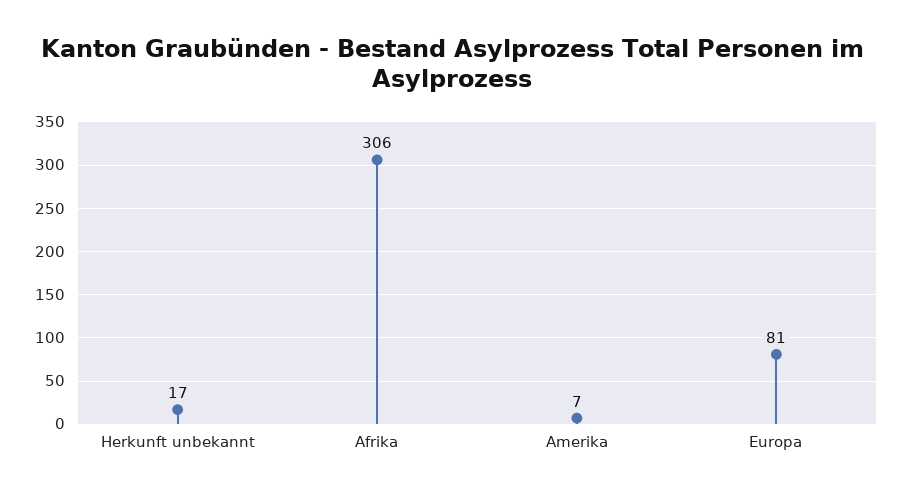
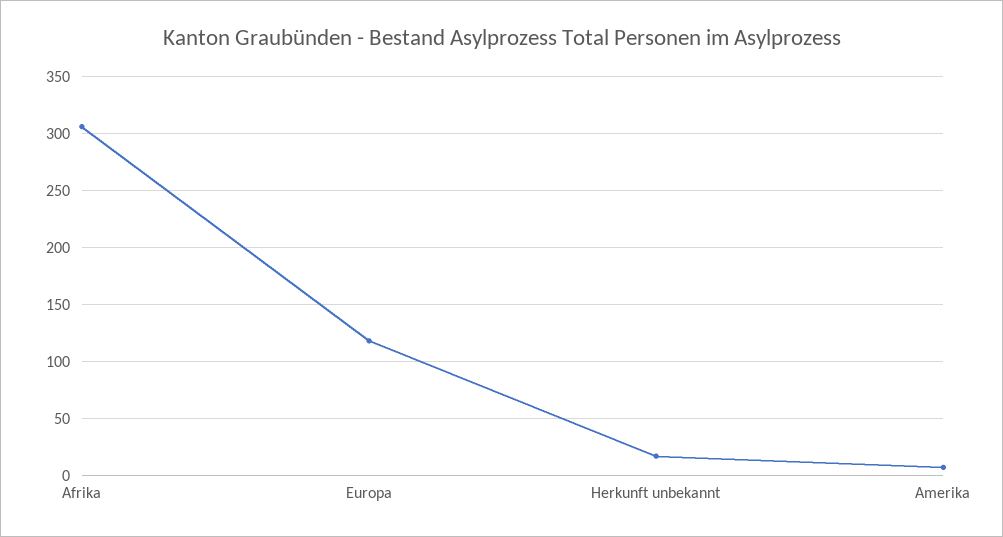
Europa: 81 -> 120

